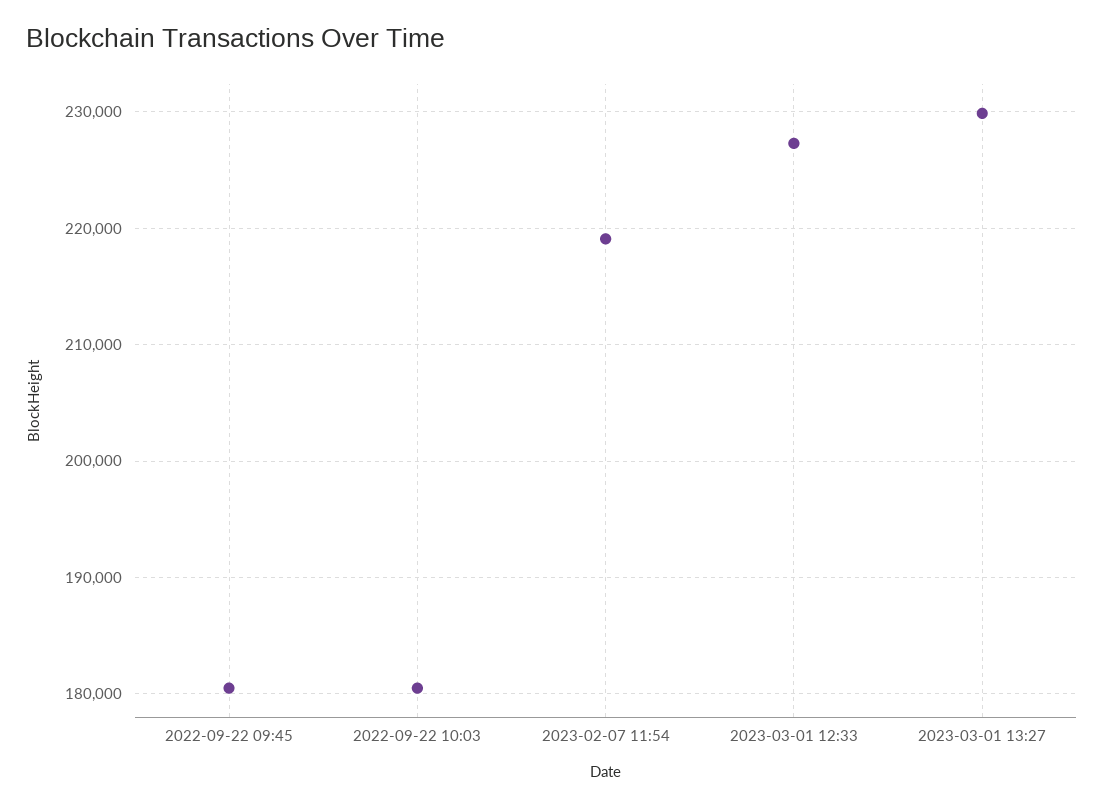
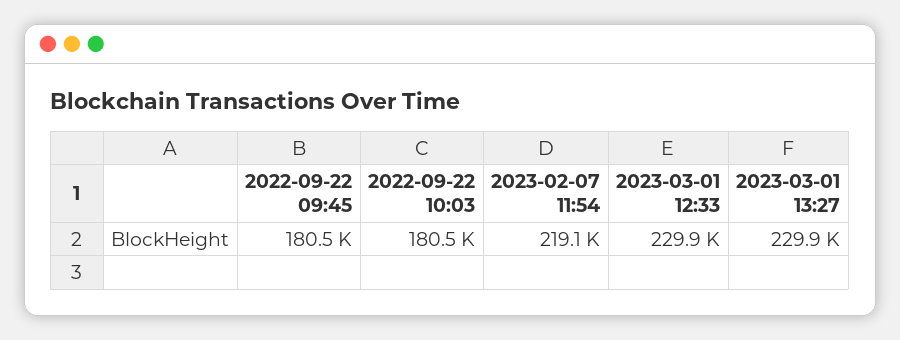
2023-03-01 12:33: 227000 -> 229900

